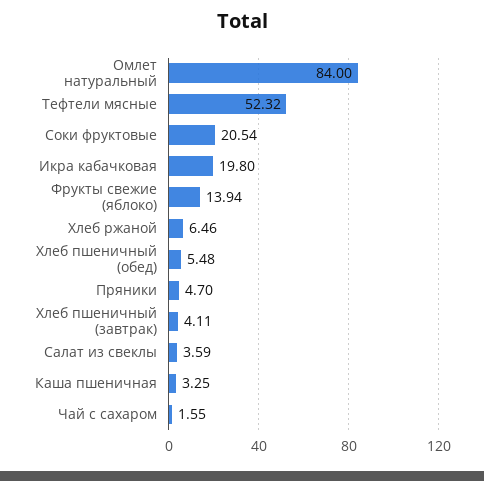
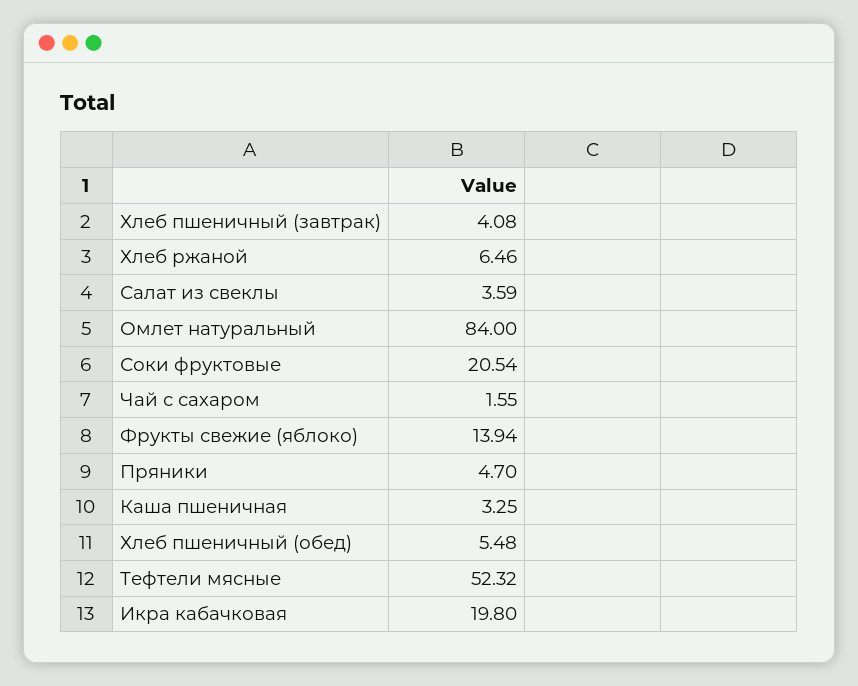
Хлеб пшеничный (завтрак): 4.11 -> 4.08

